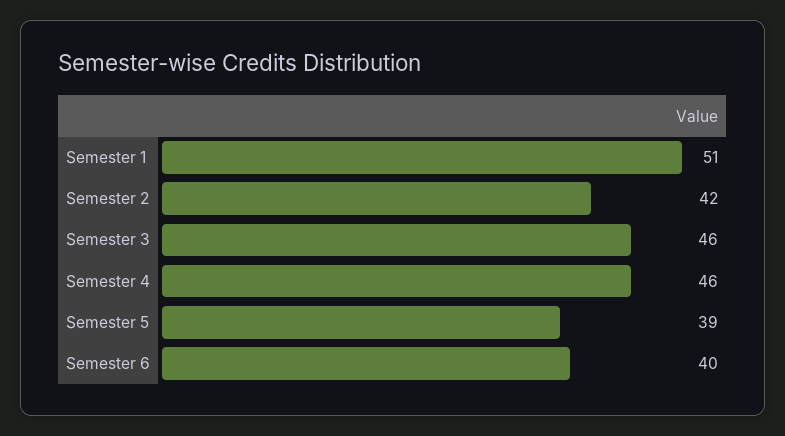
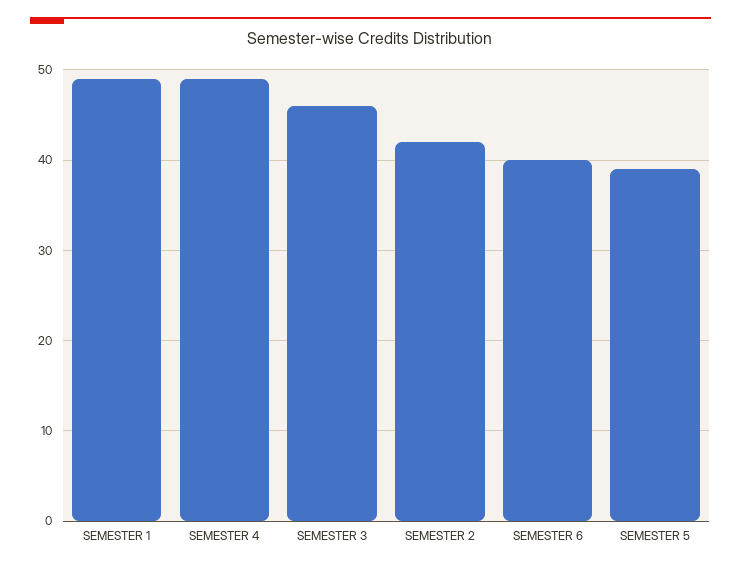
Semester 1: 51 -> 49
Semester 4: 46 -> 49

